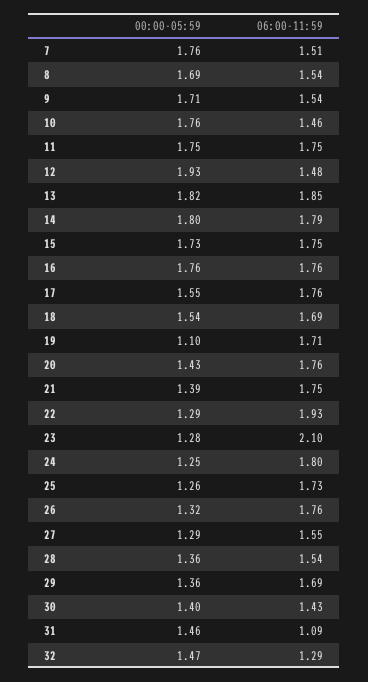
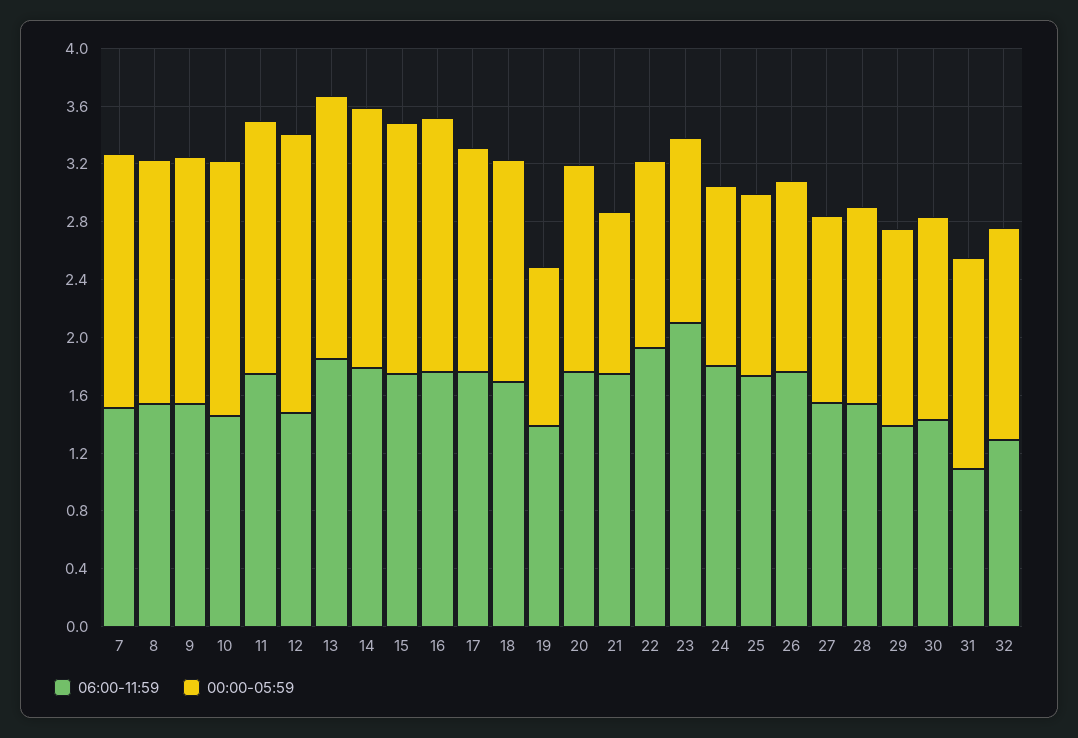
06:00-11:59, 19: 1.71 -> 1.4
00:00-05:59, 21: 1.39 -> 1.1
06:00-11:59, 29: 1.69 -> 1.4

